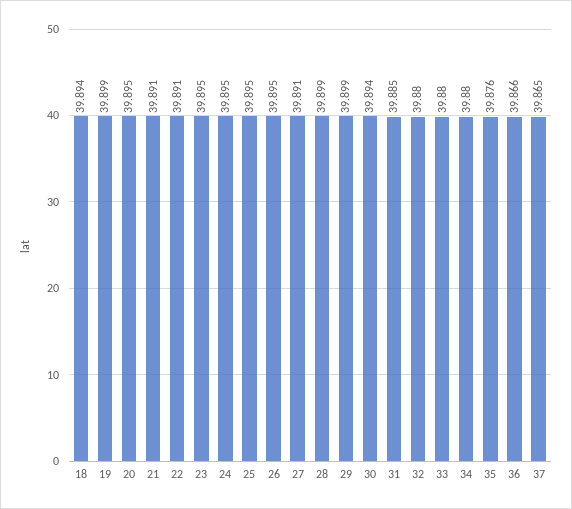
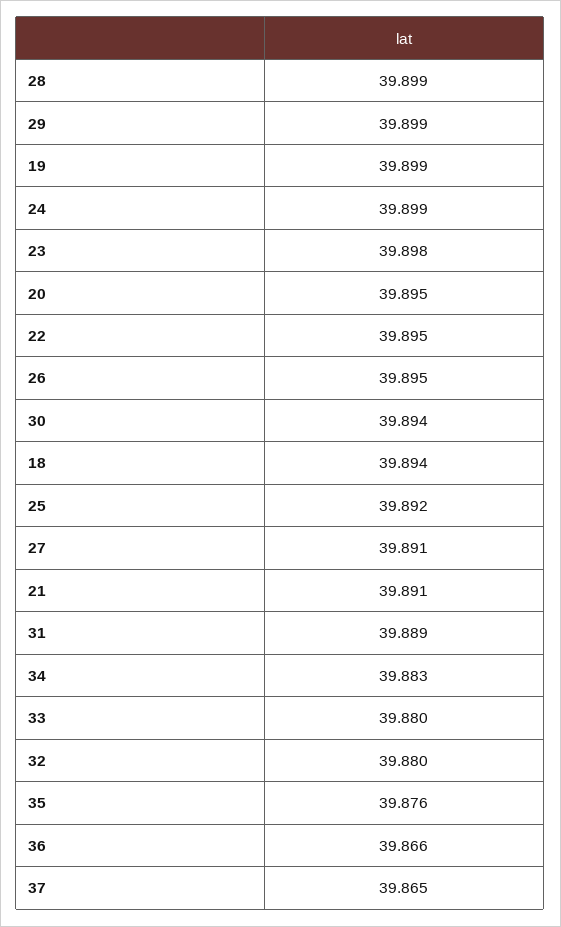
22: 39.891 -> 39.895
23: 39.895 -> 39.898
24: 39.895 -> 39.899
25: 39.895 -> 39.892
31: 39.885 -> 39.889
34: 39.88 -> 39.883

